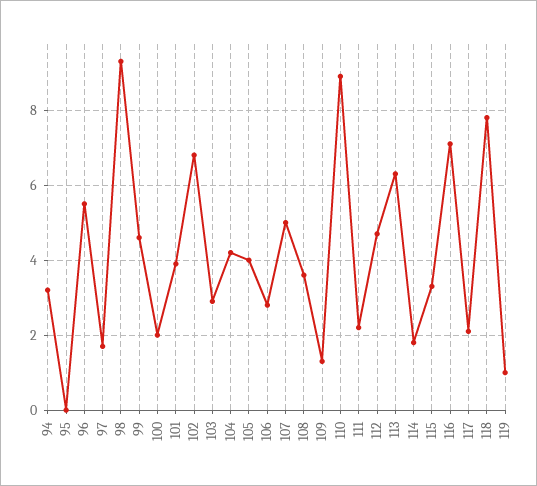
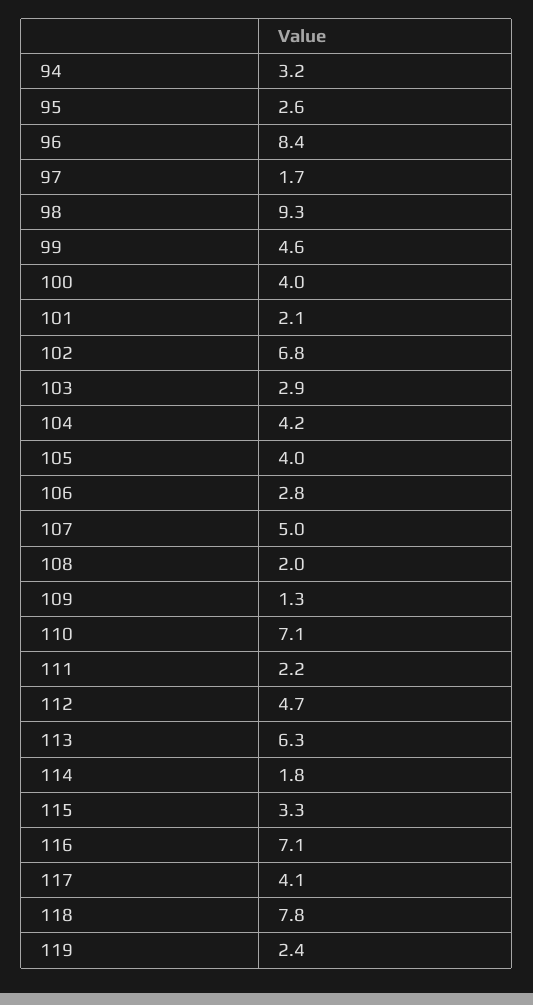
95: 0 -> 2.6
96: 5.5 -> 8.4
100: 2 -> 4
101: 4 -> 2.1
108: 3.5 -> 2
110: 9 -> 7.1
117: 2 -> 4.1
119: 1 -> 2.4

